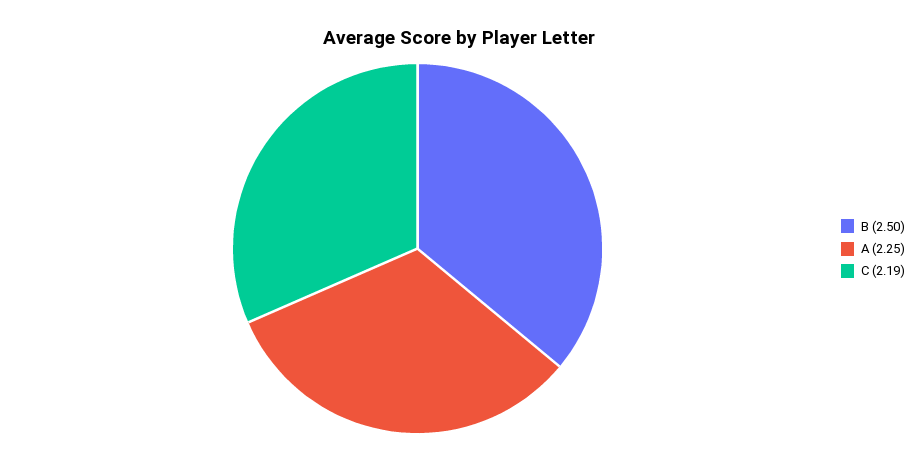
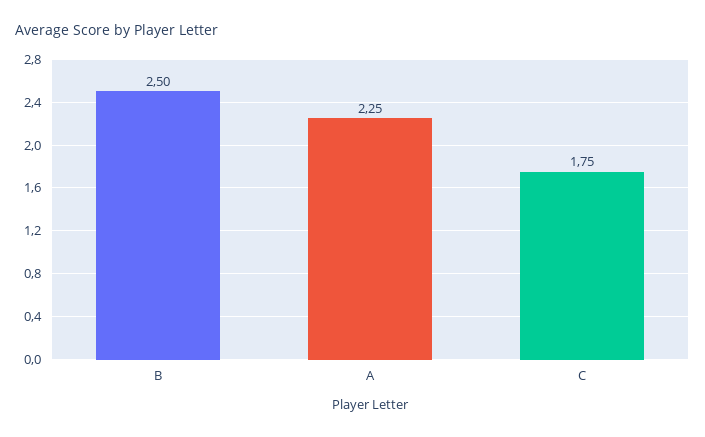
C: 2.19 -> 1.75

